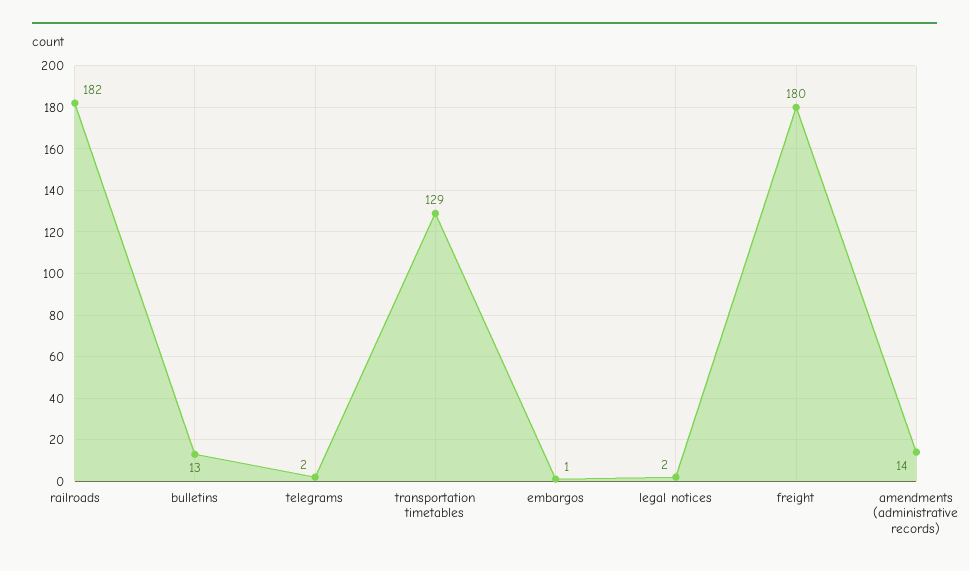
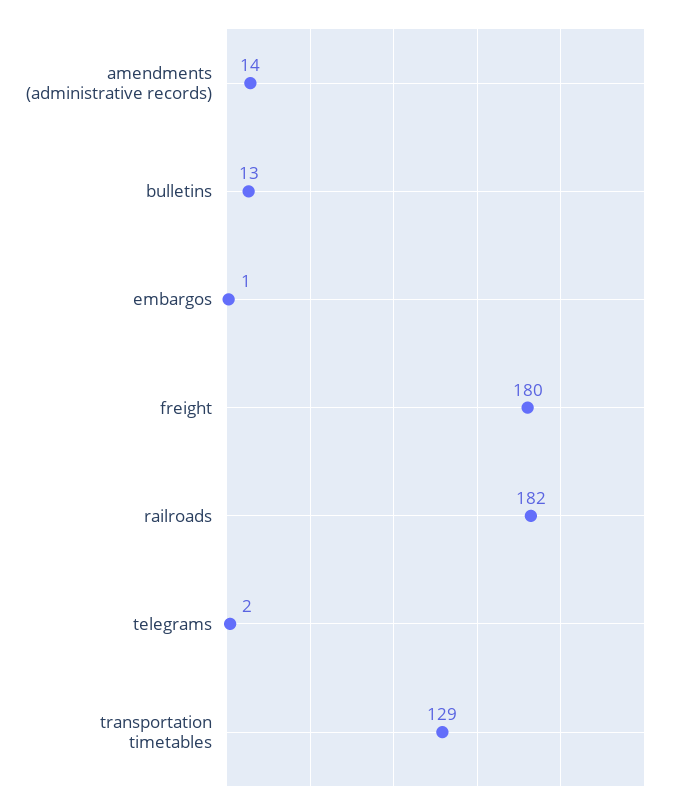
legal notices: 2 -> none

